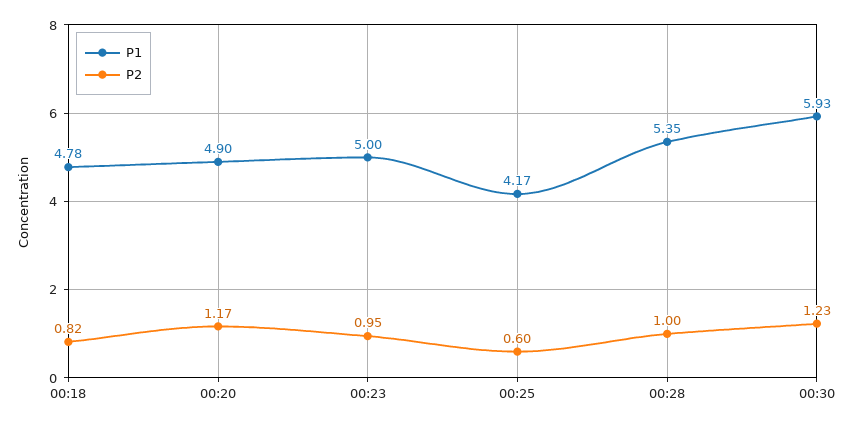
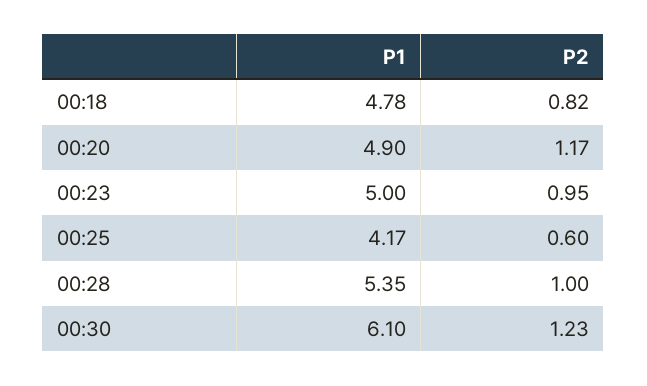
P1, 00:30: 5.93 -> 6.1

